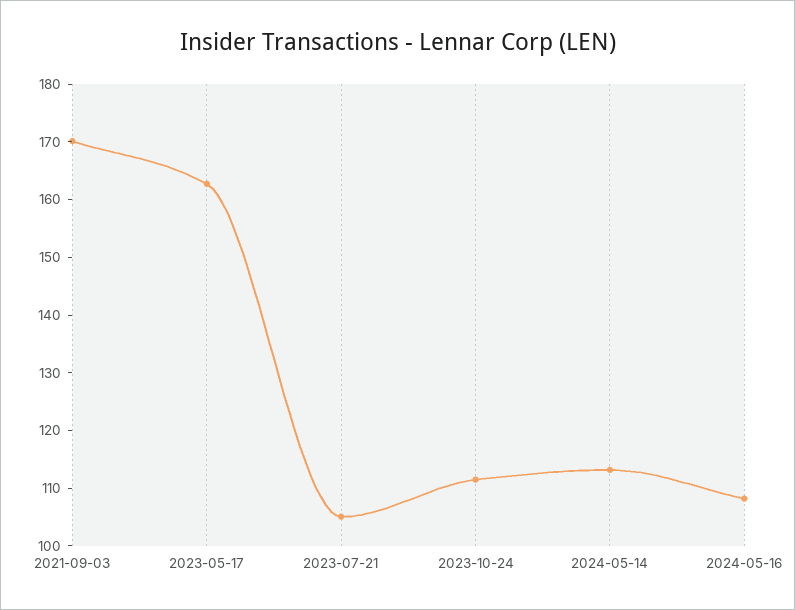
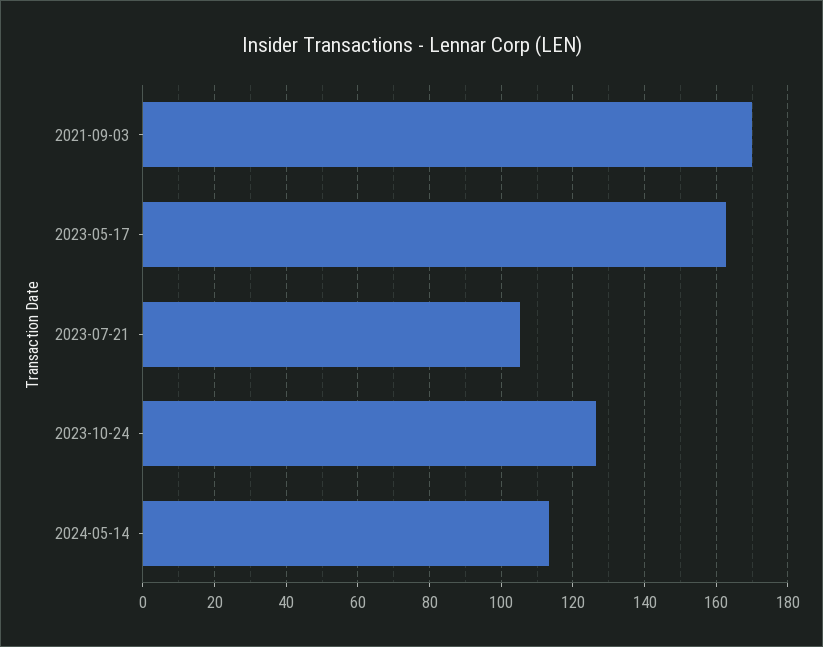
2023-10-24: 112 -> 126
2024-05-16: 108 -> none

